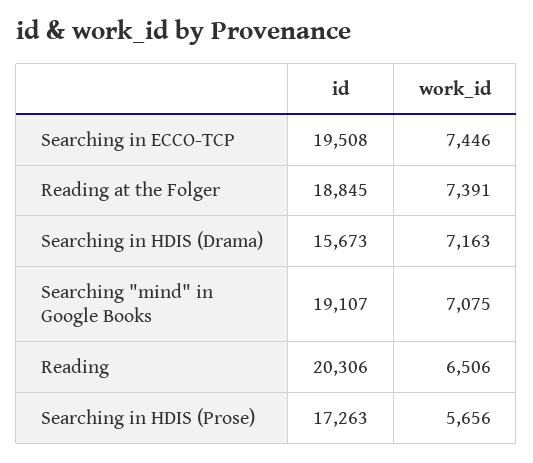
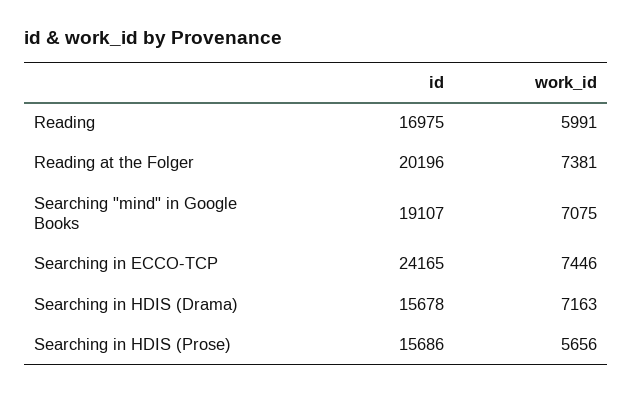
id, Searching in ECCO-TCP: 19508 -> 24165
id, Reading at the Folger: 18845 -> 20196
work_id, Reading at the Folger: 7391 -> 7381
id, Searching in HDIS (Drama): 15673 -> 15678
id, Reading: 20306 -> 16975
work_id, Reading: 6506 -> 5991
id, Searching in HDIS (Prose): 17263 -> 15686

